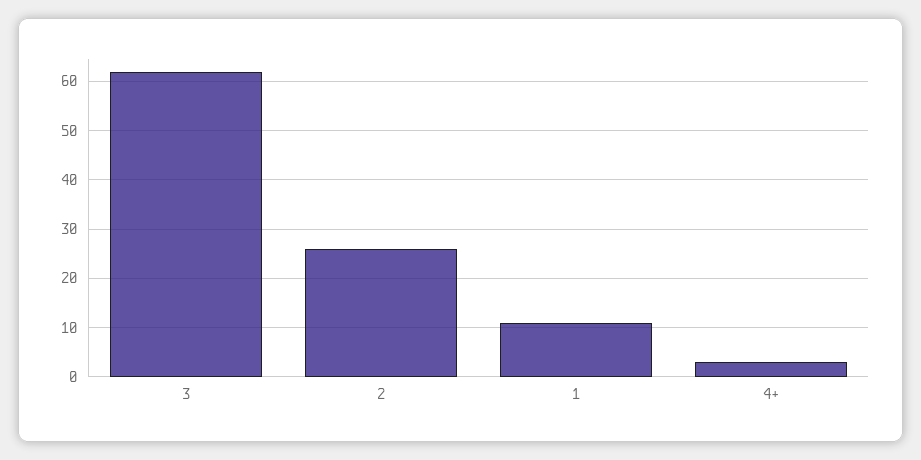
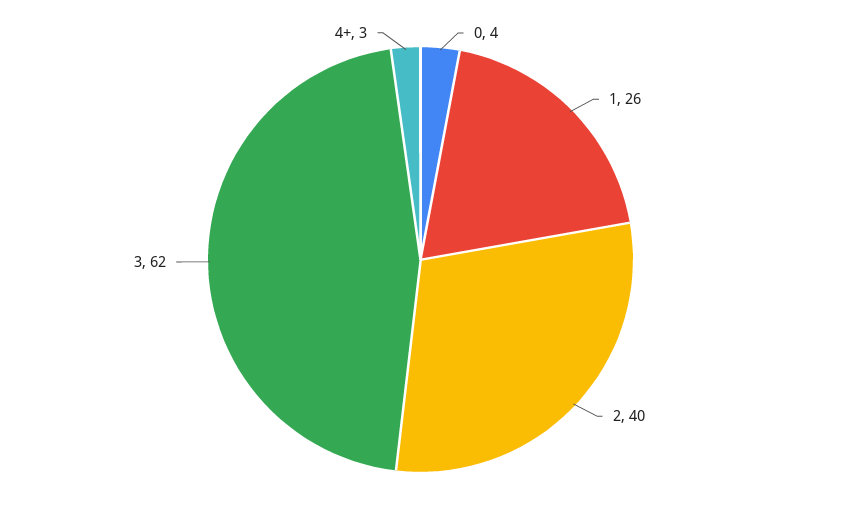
2: 25 -> 40
1: 10 -> 26
0: none -> 4

